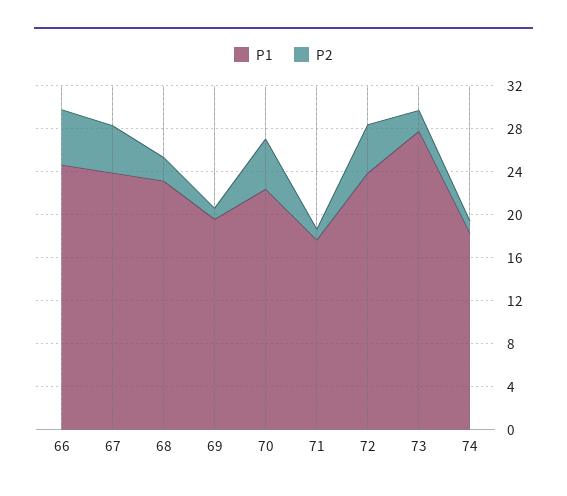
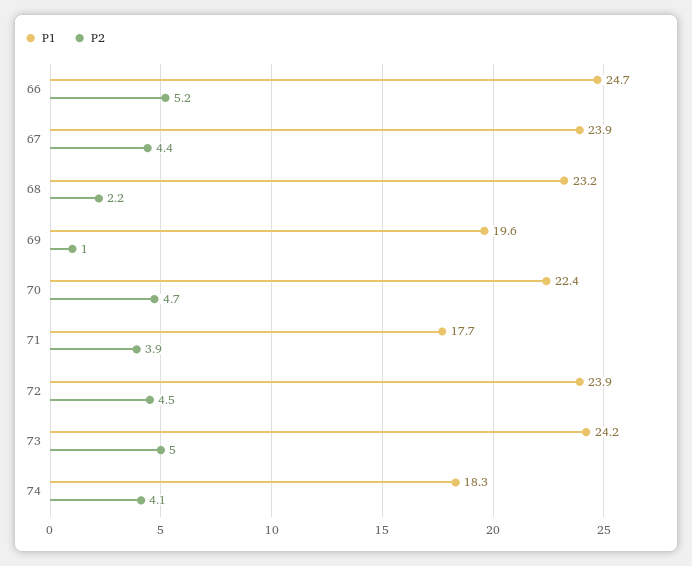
P2, 71: 1 -> 3.9
P1, 73: 28 -> 24.2
P2, 73: 2 -> 5
P2, 74: 1 -> 4.1

